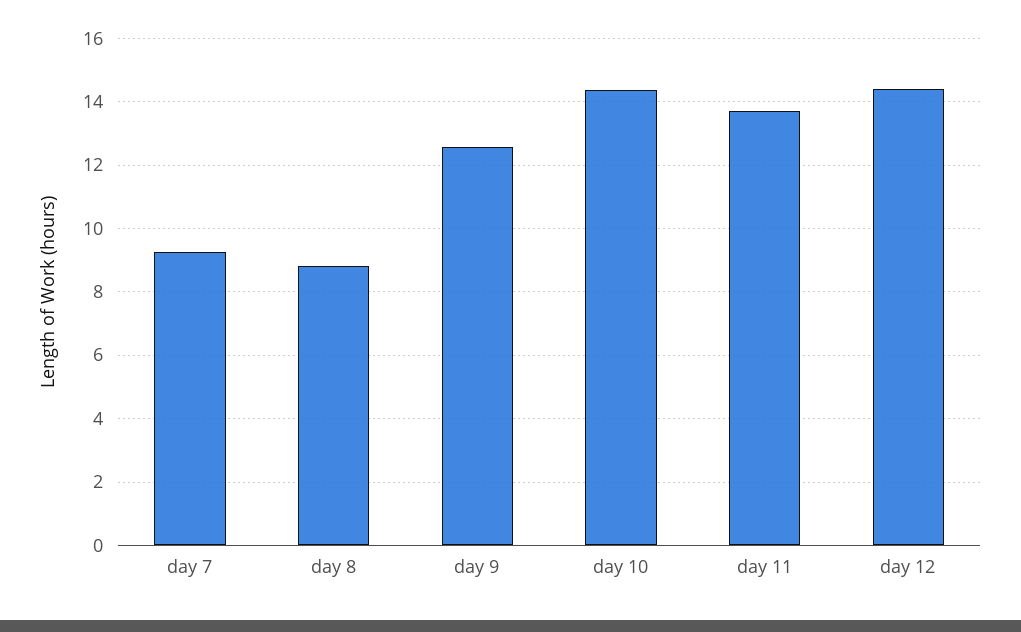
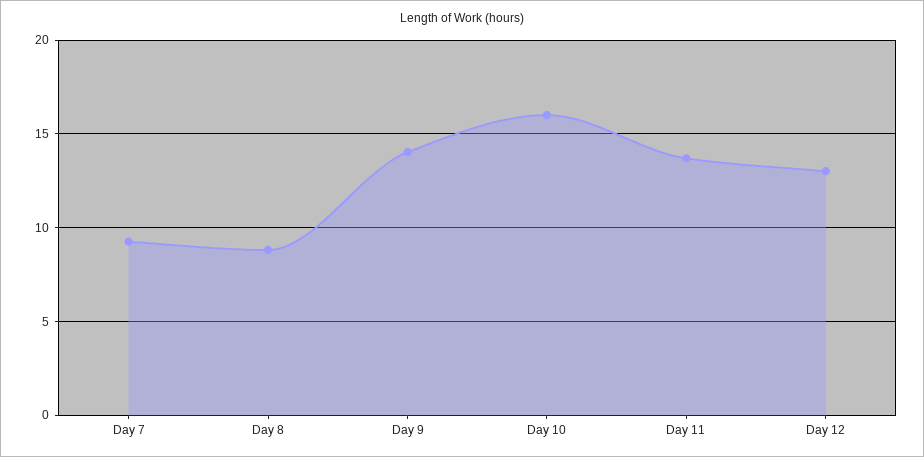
day 9: 12.6 -> 14
day 10: 14.4 -> 16
day 12: 14.4 -> 13

